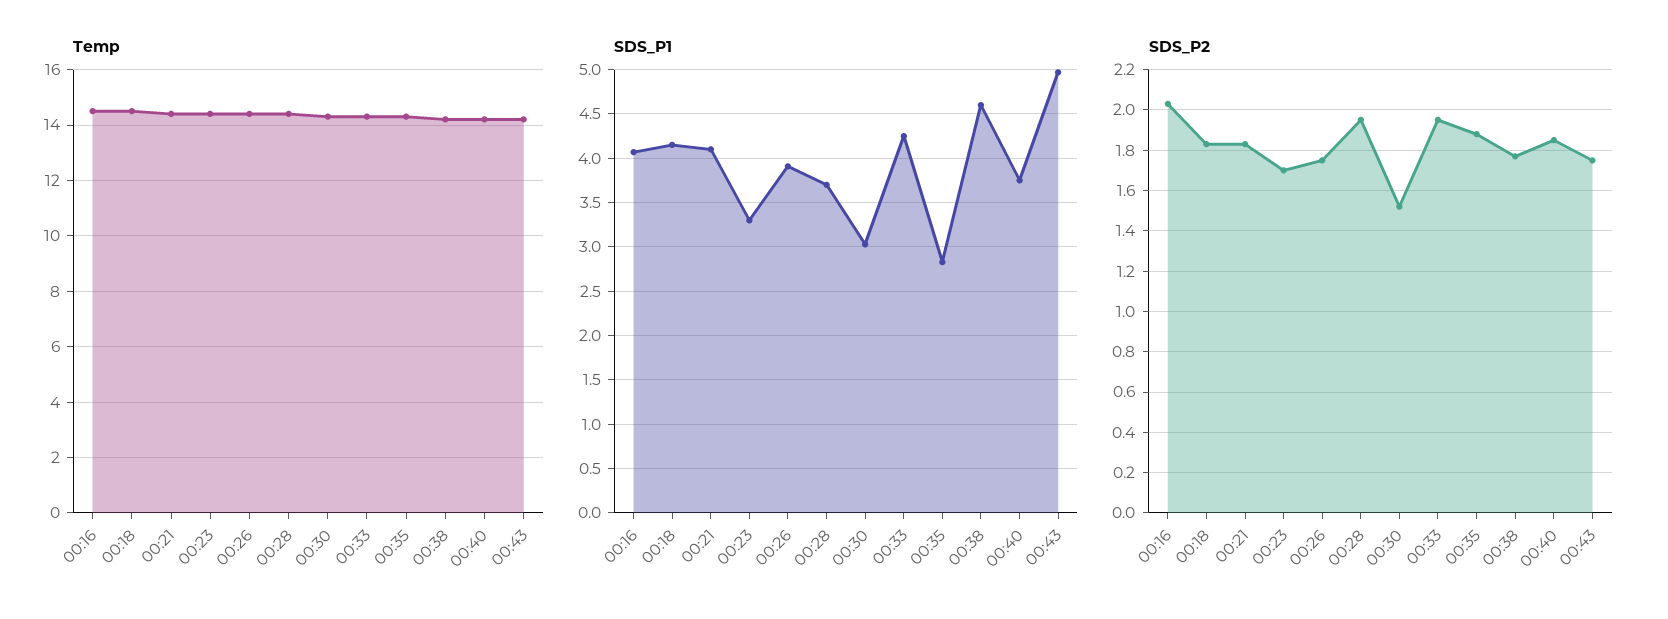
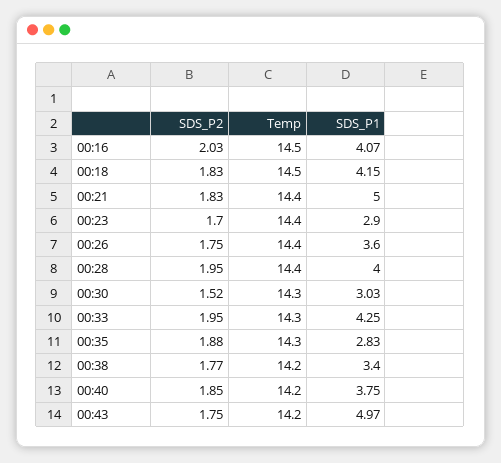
SDS_P1, 00:21: 4.1 -> 5
SDS_P1, 00:23: 3.3 -> 2.9
SDS_P1, 00:26: 3.9 -> 3.6
SDS_P1, 00:28: 3.7 -> 4
SDS_P1, 00:38: 4.6 -> 3.4

